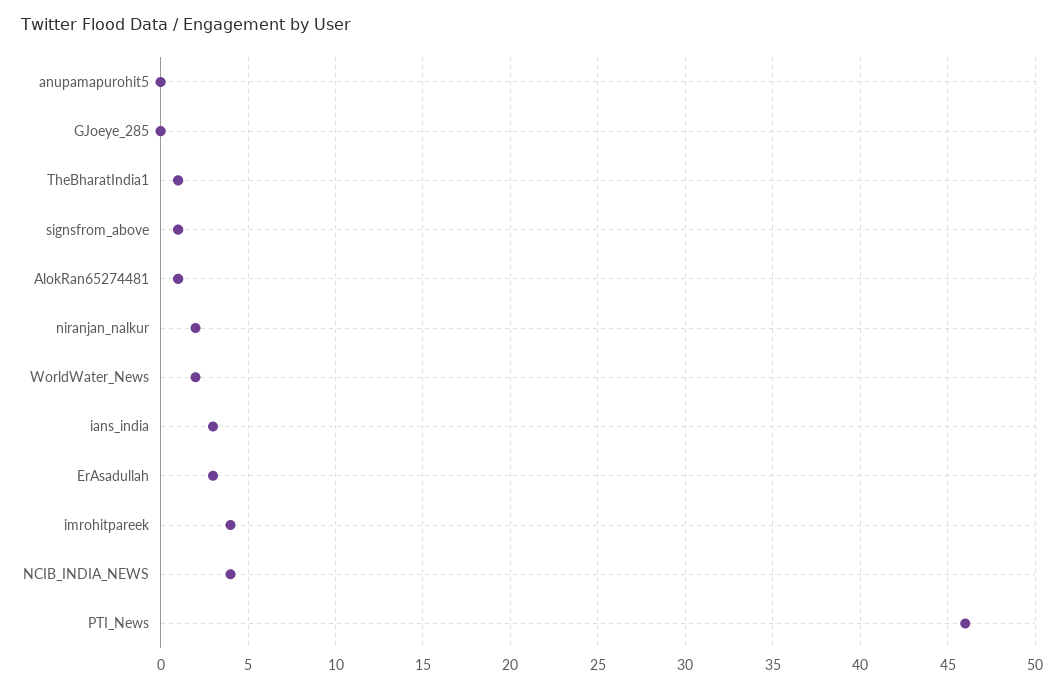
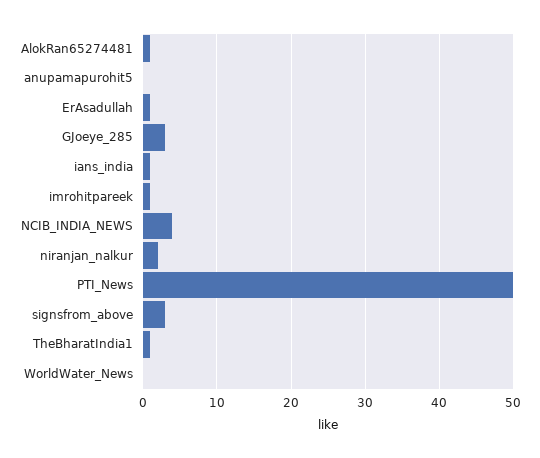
GJoeye_285: 0 -> 3
signsfrom_above: 1 -> 3
WorldWater_News: 2 -> 0
ians_india: 3 -> 1
ErAsadullah: 3 -> 1
imrohitpareek: 4 -> 1
PTI_News: 46 -> 50

